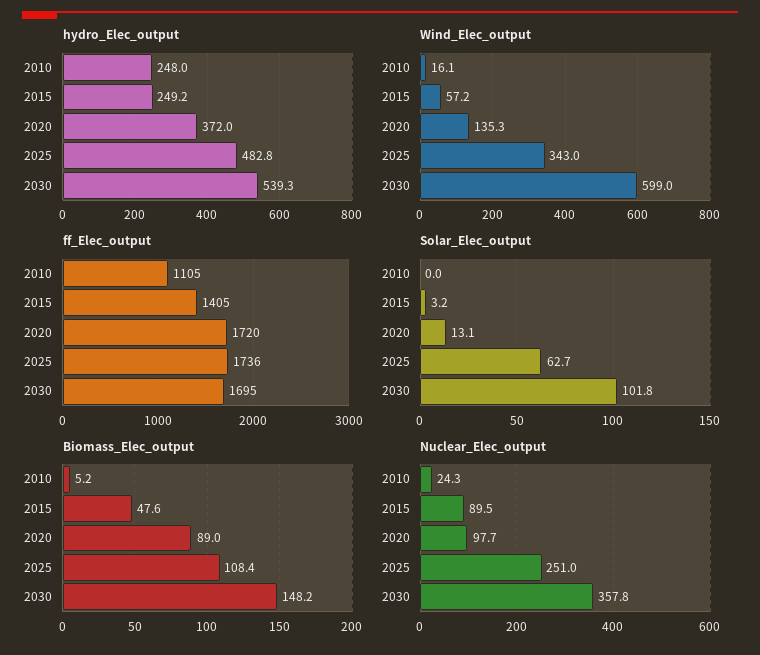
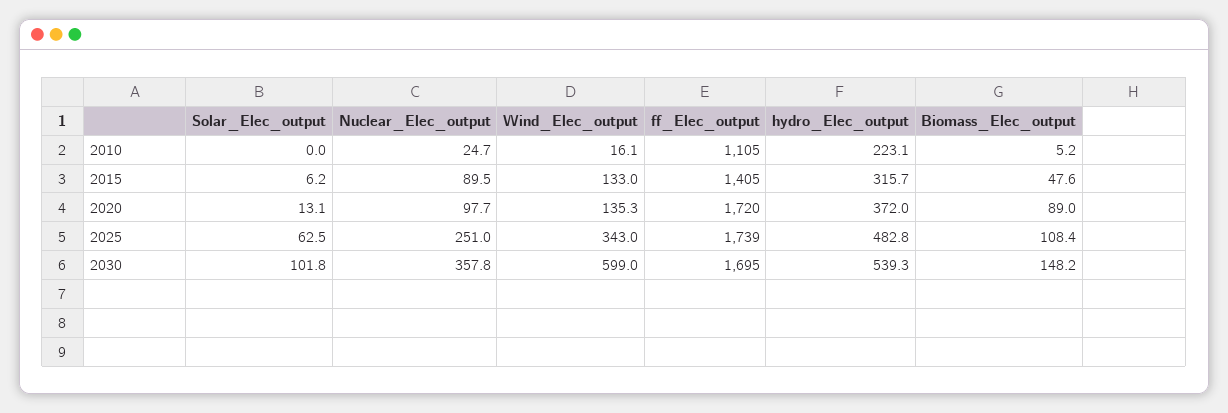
hydro_Elec_output, 2010: 248 -> 223.1
hydro_Elec_output, 2015: 249.2 -> 315.7
Wind_Elec_output, 2015: 57.2 -> 133
ff_Elec_output, 2025: 1736 -> 1739
Solar_Elec_output, 2015: 3.2 -> 6.2
Solar_Elec_output, 2025: 62.7 -> 62.5
Nuclear_Elec_output, 2010: 24.3 -> 24.7

